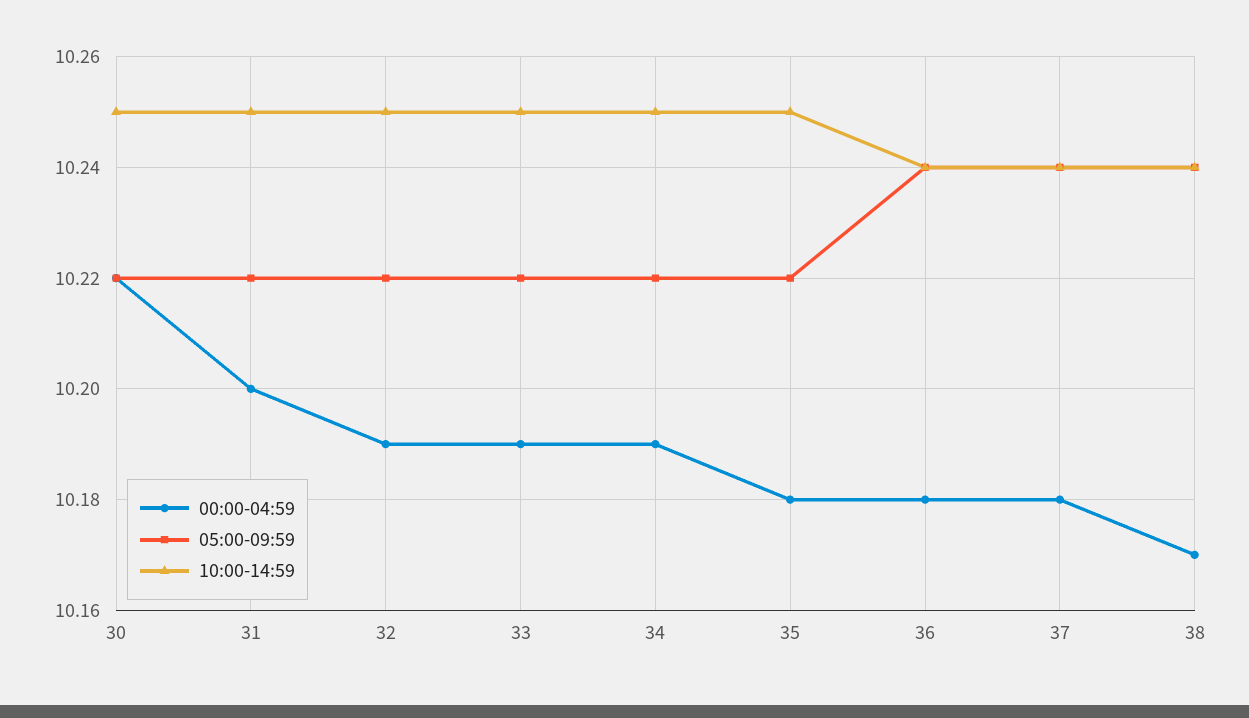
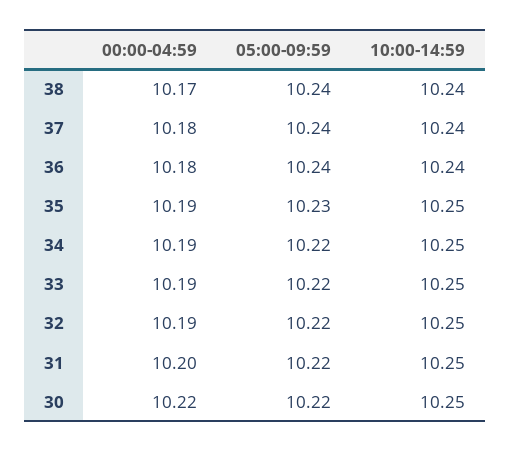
00:00-04:59, 35: 10.18 -> 10.19
05:00-09:59, 35: 10.22 -> 10.23

